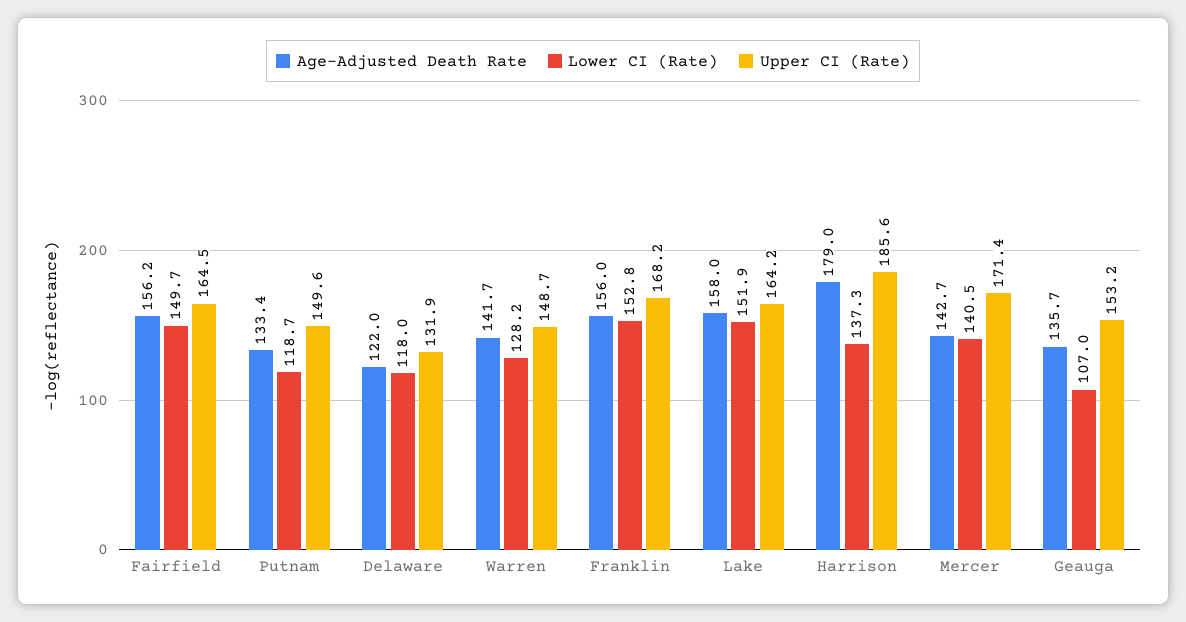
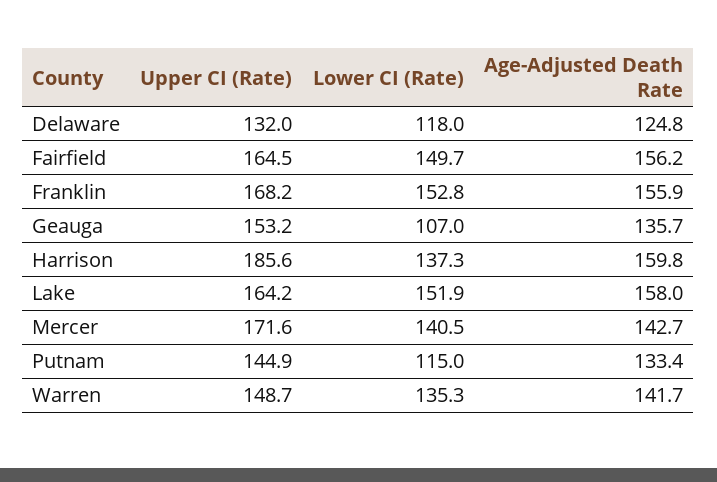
Lower CI (Rate), Putnam: 118.7 -> 115
Upper CI (Rate), Putnam: 149.6 -> 144.9
Age-Adjusted Death Rate, Delaware: 122 -> 124.8
Upper CI (Rate), Delaware: 131.9 -> 132
Lower CI (Rate), Warren: 128.2 -> 135.3
Age-Adjusted Death Rate, Franklin: 156 -> 155.9
Age-Adjusted Death Rate, Harrison: 179 -> 159.8
Upper CI (Rate), Mercer: 171.4 -> 171.6

